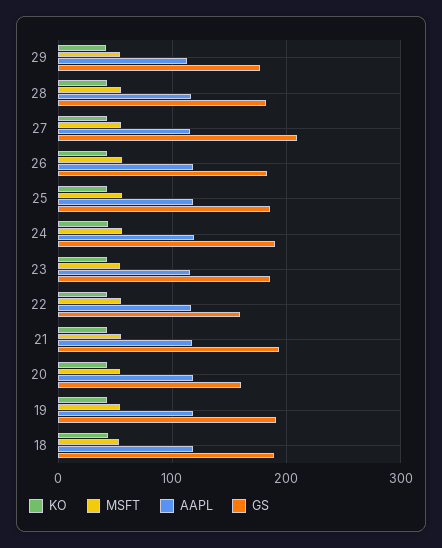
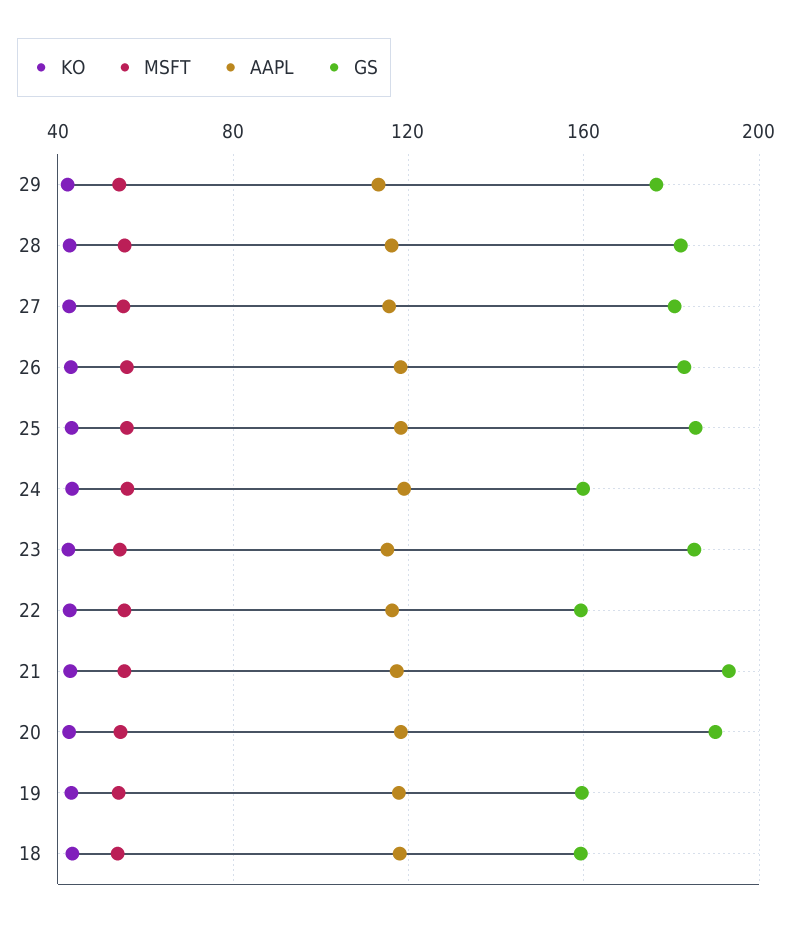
GS, 27: 210 -> 180
GS, 24: 190 -> 160
GS, 20: 160 -> 190
GS, 19: 190 -> 160
GS, 18: 190 -> 160

